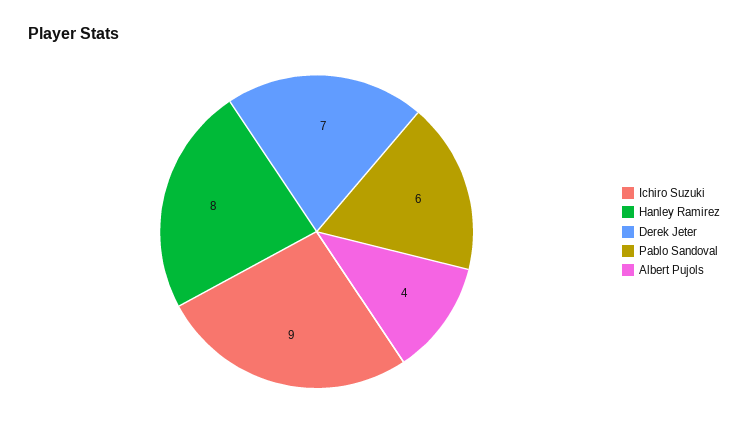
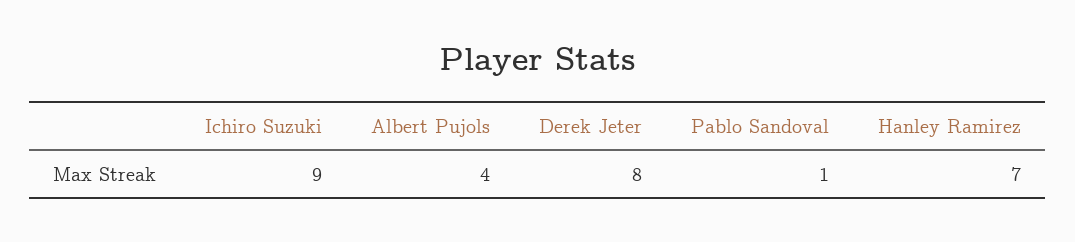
Hanley Ramirez: 8 -> 7
Derek Jeter: 7 -> 8
Pablo Sandoval: 6 -> 1

